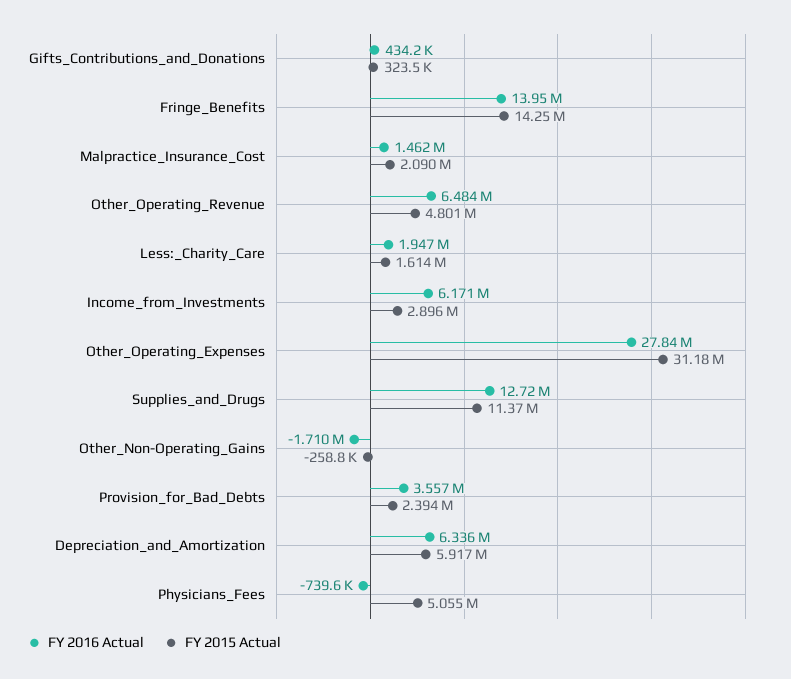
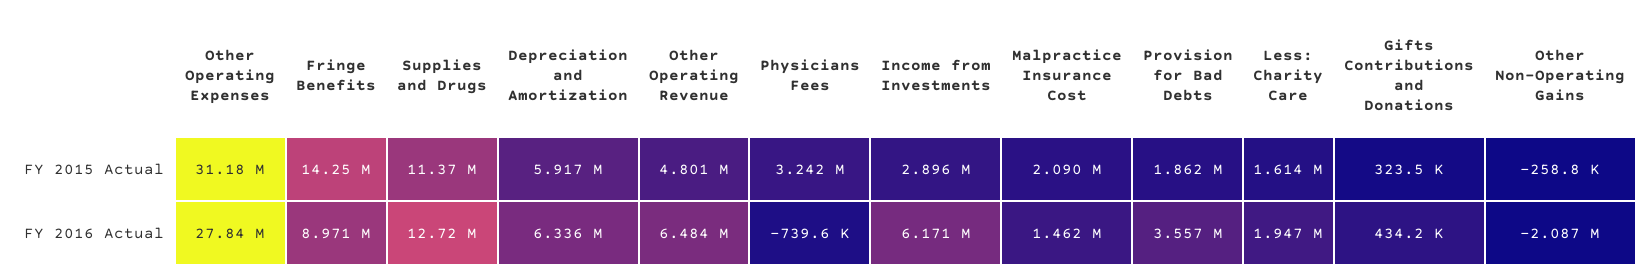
FY 2016 Actual, Fringe_Benefits: 13950000 -> 8971000
FY 2016 Actual, Other_Non-Operating_Gains: -1710000 -> -2087000
FY 2015 Actual, Provision_for_Bad_Debts: 2394000 -> 1862000
FY 2015 Actual, Physicians_Fees: 5055000 -> 3242000

